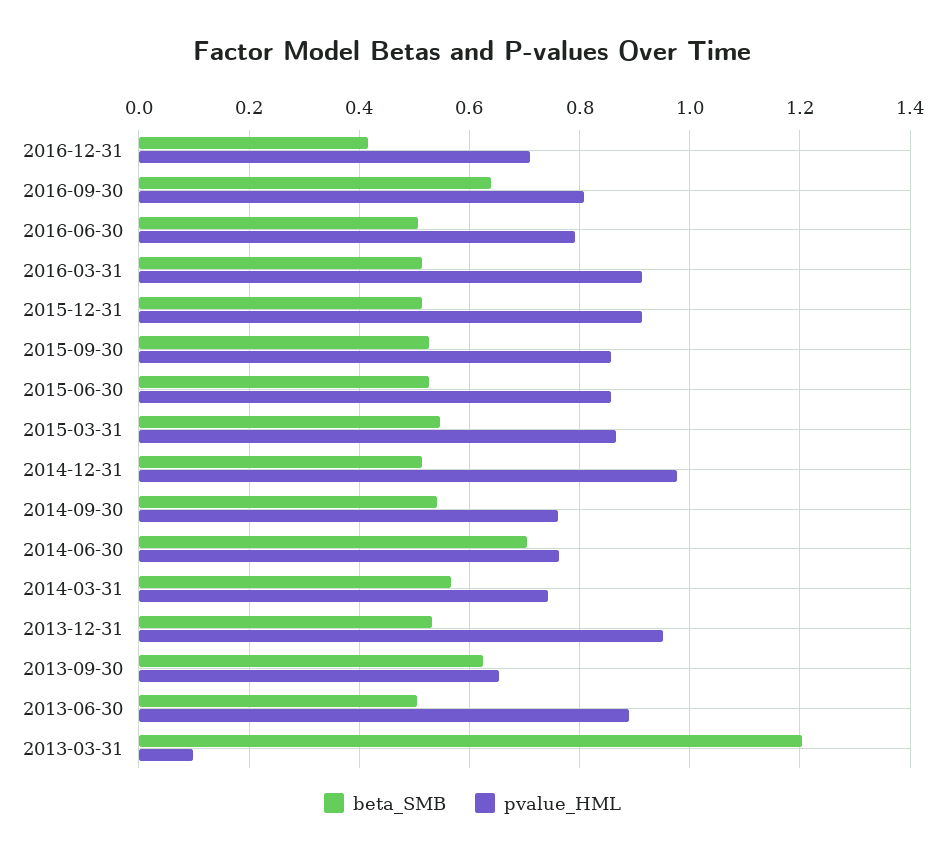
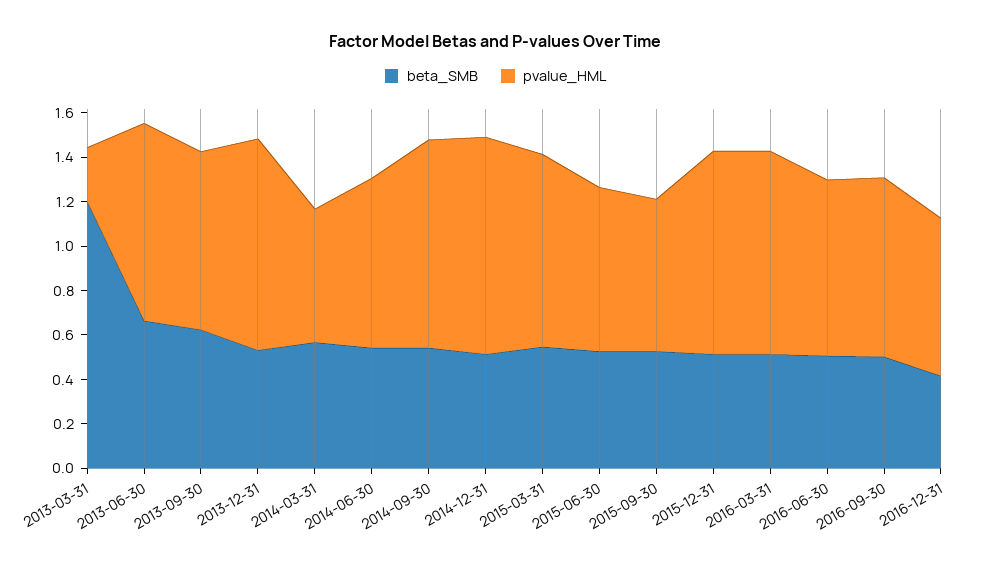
beta_SMB, 2016-09-30: 0.64 -> 0.5
pvalue_HML, 2015-09-30: 0.86 -> 0.7
pvalue_HML, 2015-06-30: 0.86 -> 0.75
pvalue_HML, 2014-09-30: 0.76 -> 0.95
beta_SMB, 2014-06-30: 0.7 -> 0.55
pvalue_HML, 2014-03-31: 0.74 -> 0.6
pvalue_HML, 2013-09-30: 0.66 -> 0.8
beta_SMB, 2013-06-30: 0.5 -> 0.65
pvalue_HML, 2013-03-31: 0.1 -> 0.25

